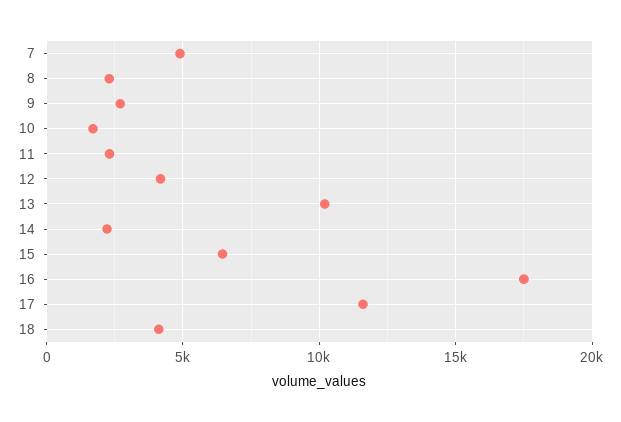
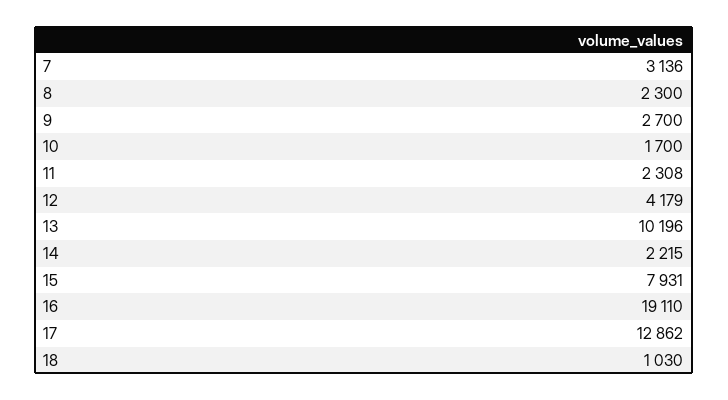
7: 5000 -> 3136
15: 6500 -> 7931
16: 17500 -> 19110
17: 11500 -> 12862
18: 4000 -> 1030

